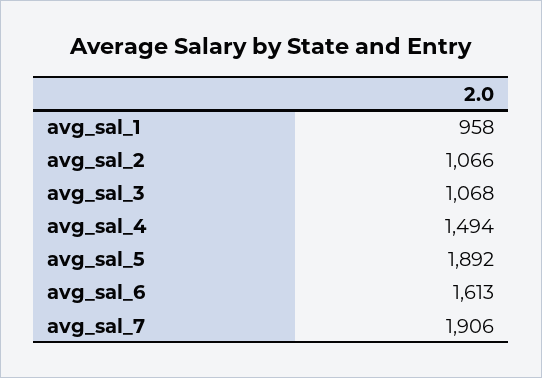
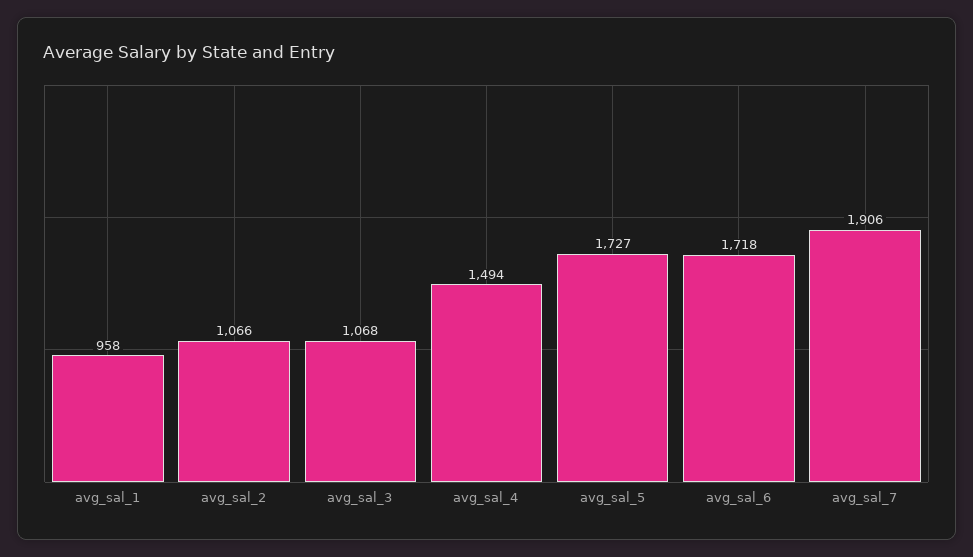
avg_sal_5: 1892 -> 1727
avg_sal_6: 1613 -> 1718

